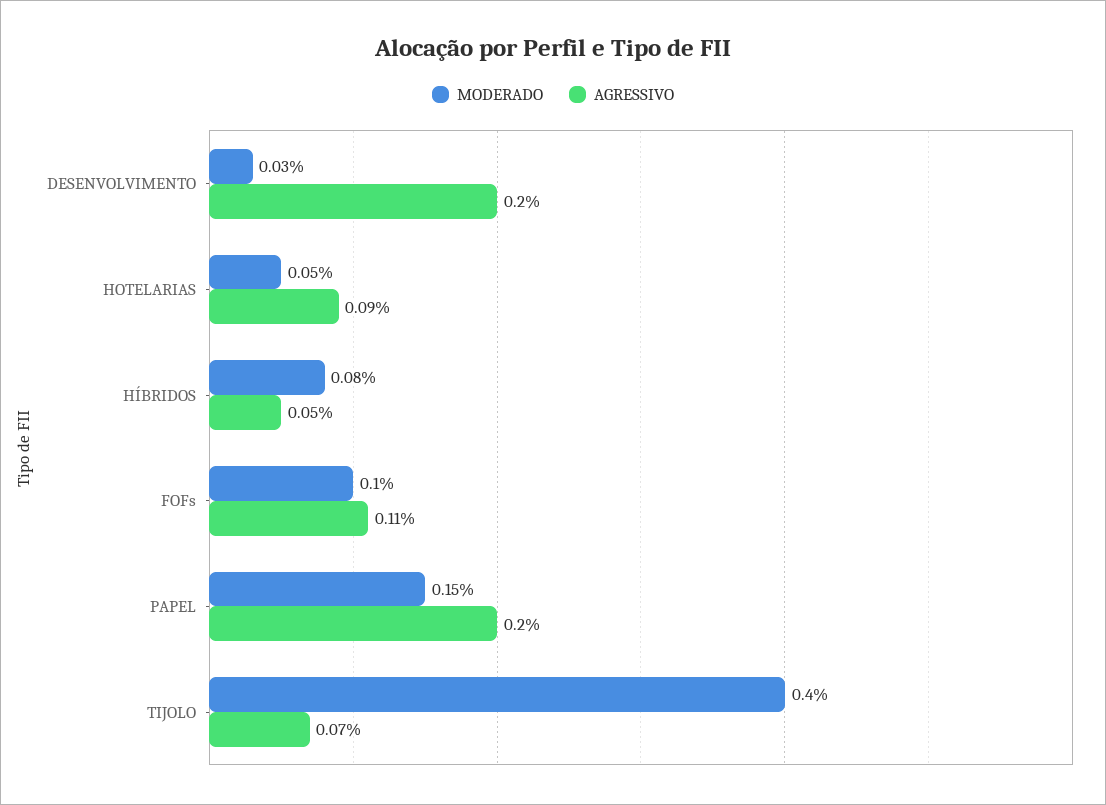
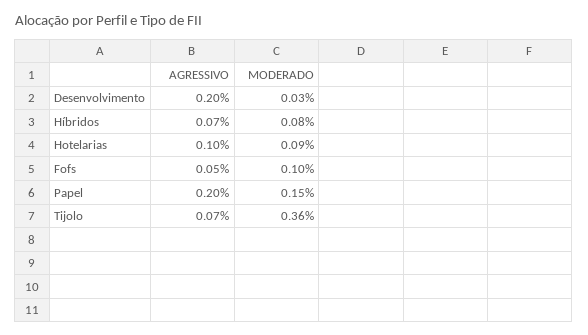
MODERADO, HOTELARIAS: 0.05 -> 0.09
AGRESSIVO, HOTELARIAS: 0.09 -> 0.1
AGRESSIVO, HÍBRIDOS: 0.05 -> 0.07
AGRESSIVO, FOFs: 0.11 -> 0.05
MODERADO, TIJOLO: 0.4 -> 0.36

